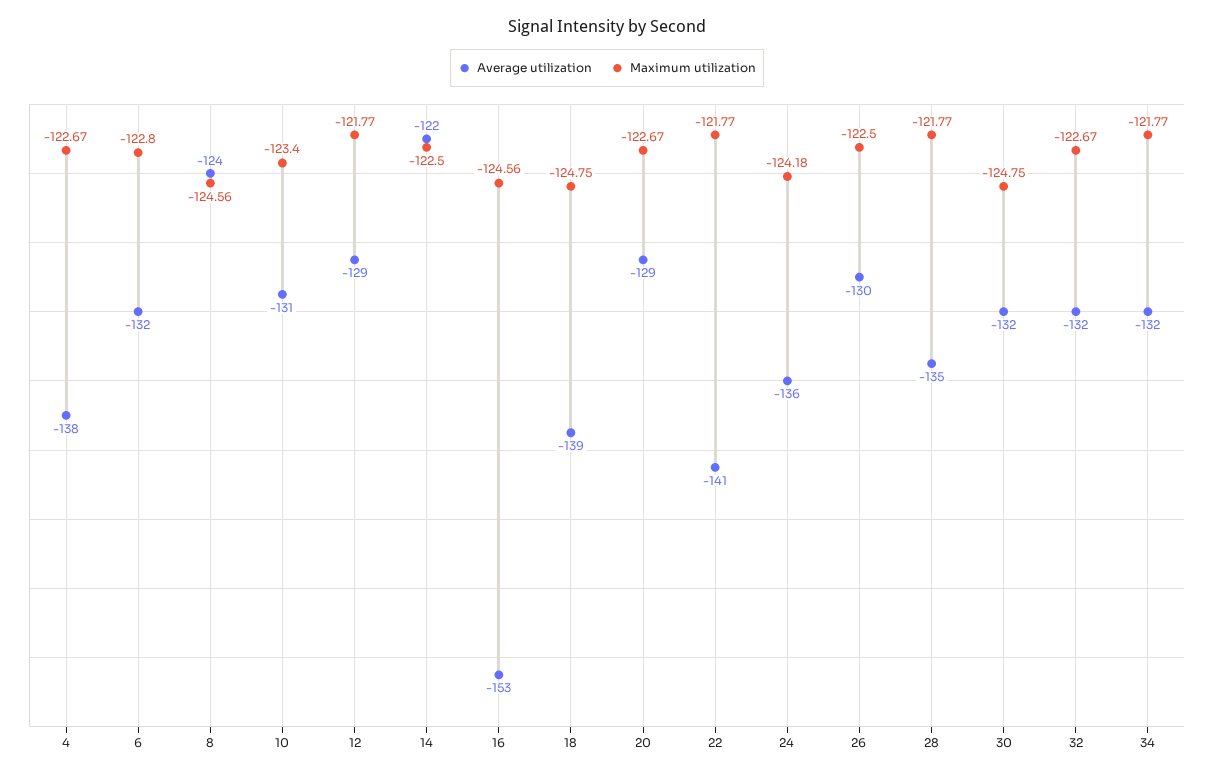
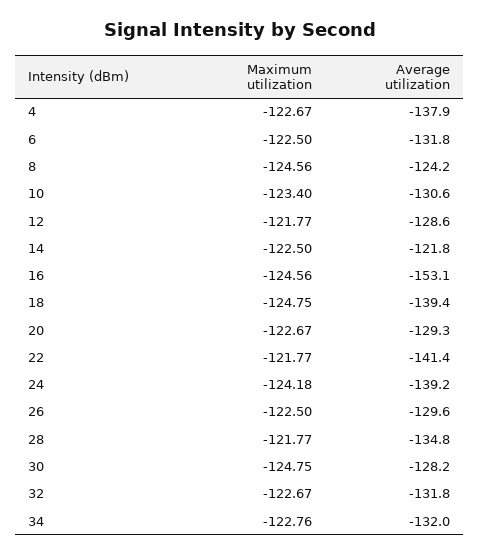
Maximum utilization, 6: -122.8 -> -122.5
Average utilization, 24: -136 -> -139.2
Average utilization, 30: -132 -> -128.2
Maximum utilization, 34: -121.77 -> -122.76

